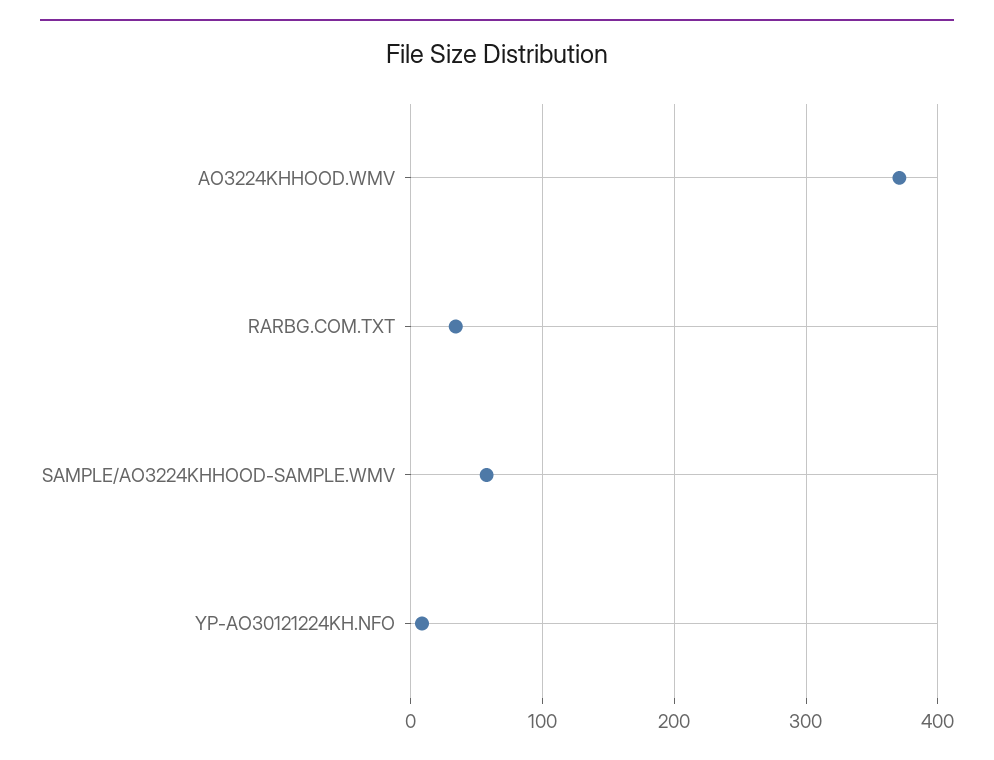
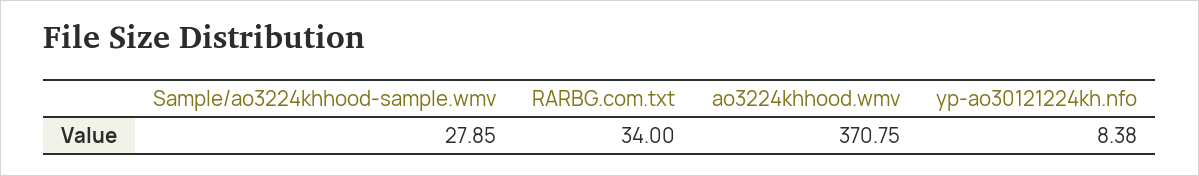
SAMPLE/AO3224KHHOOD-SAMPLE.WMV: 60 -> 27.85

